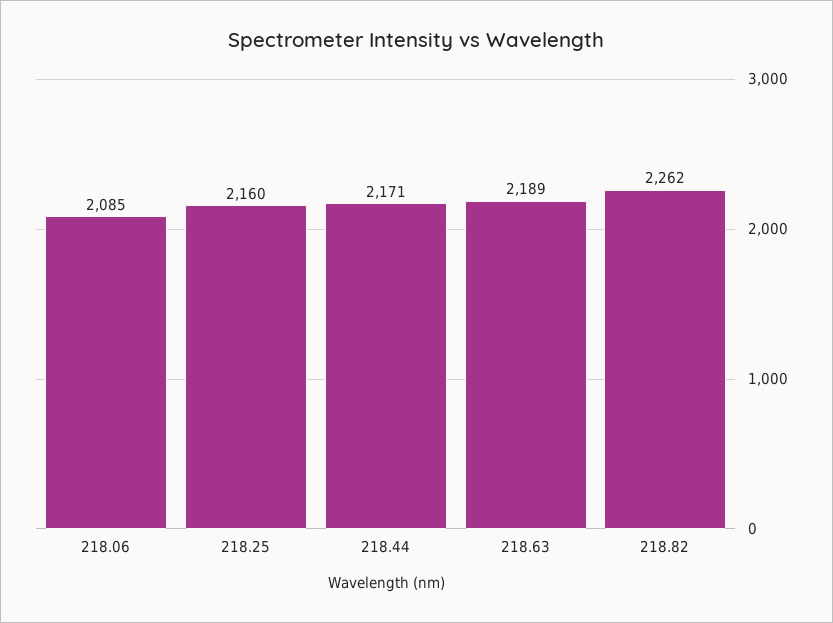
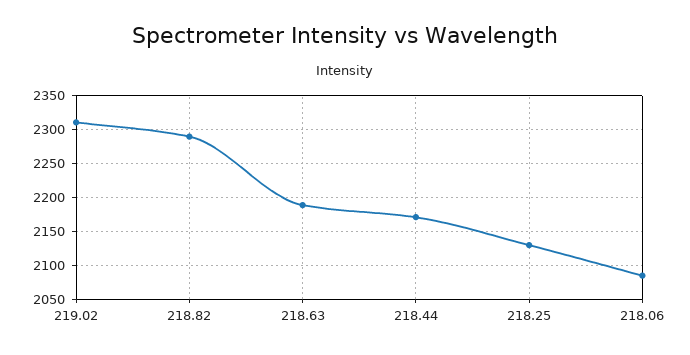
218.25: 2160 -> 2130
218.82: 2262 -> 2290
219.02: none -> 2310

